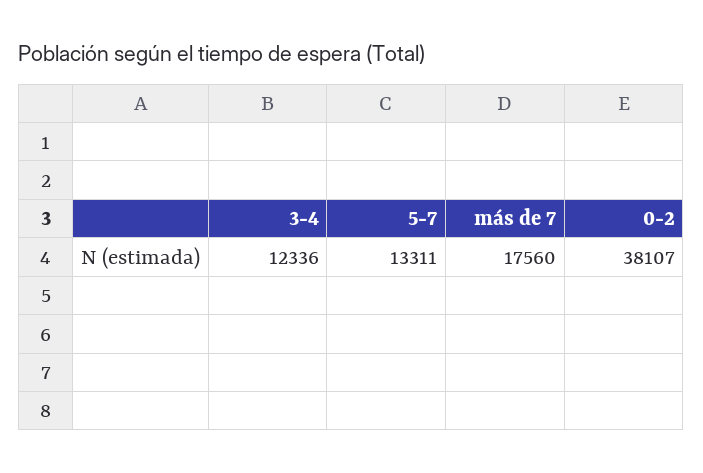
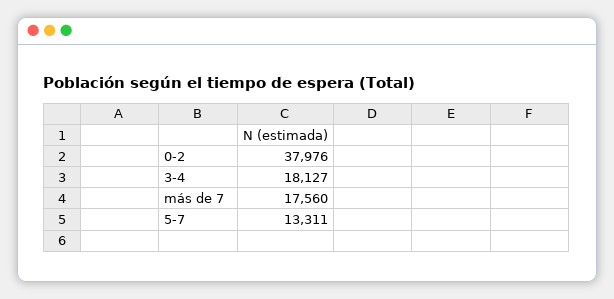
3-4: 12336 -> 18127
0-2: 38107 -> 37976

